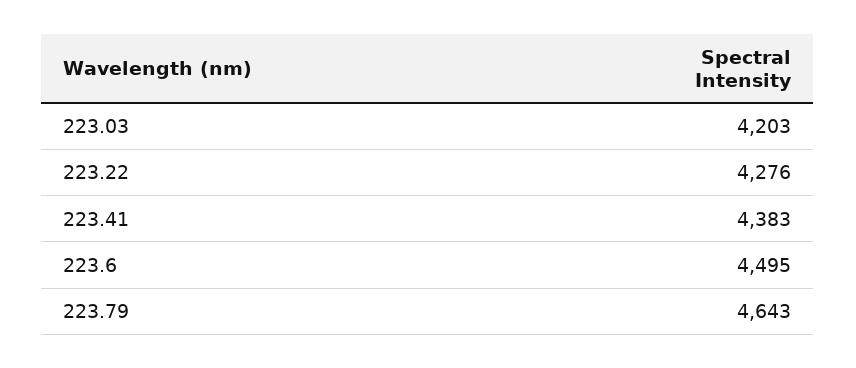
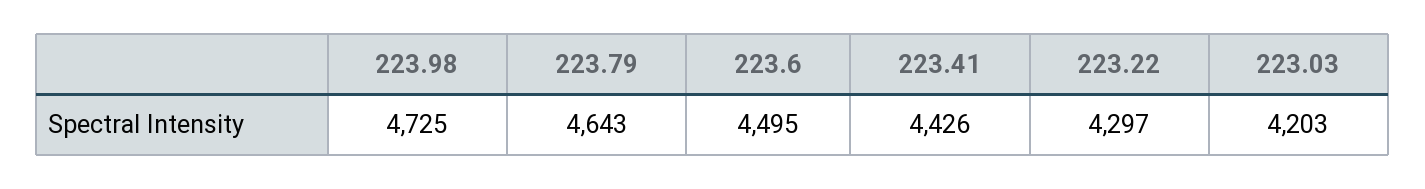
223.22: 4276 -> 4297
223.41: 4383 -> 4426
223.98: none -> 4725

